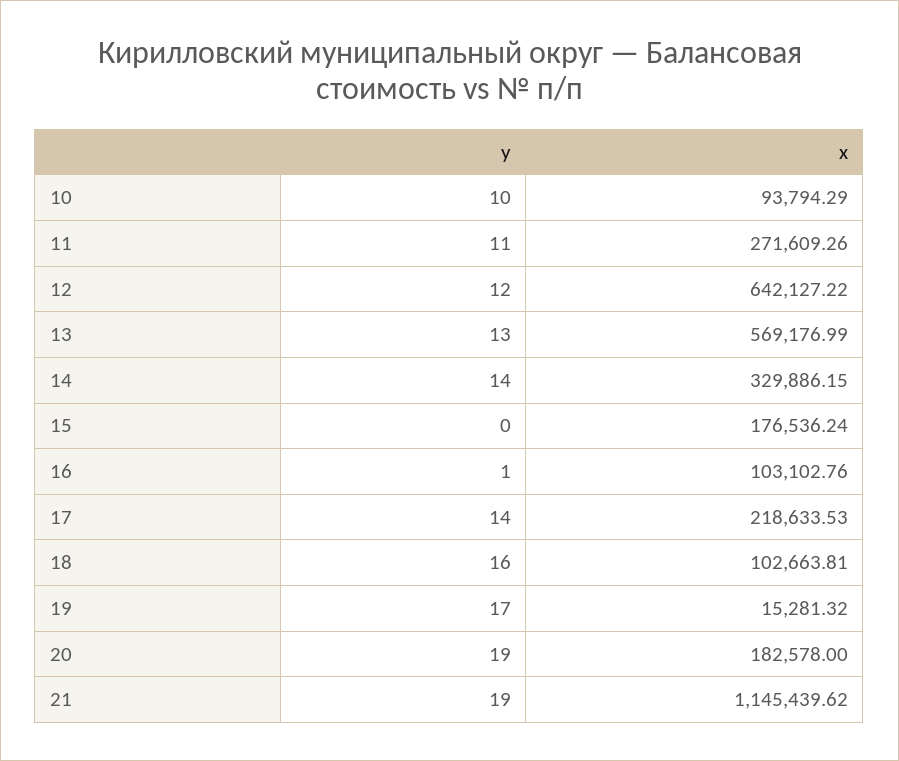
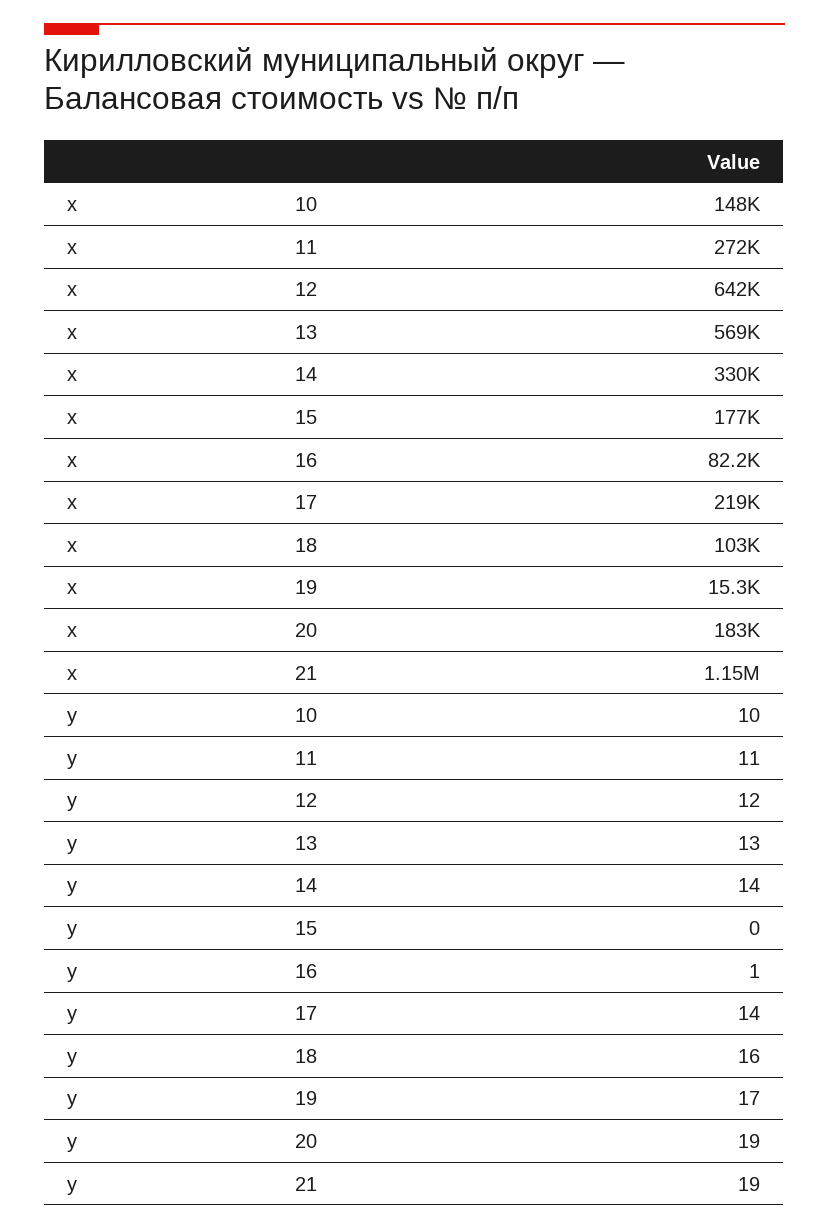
x, 10: 93794.29 -> 148000
x, 16: 103102.76 -> 82200

